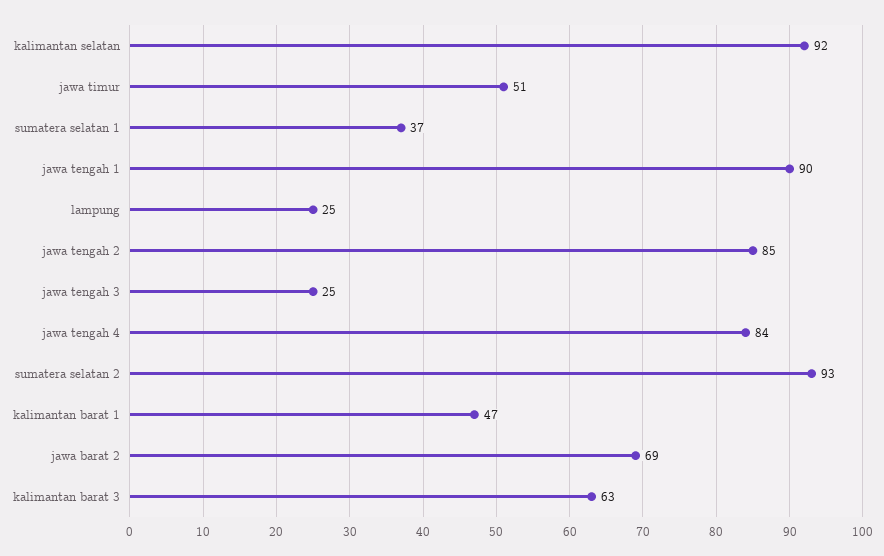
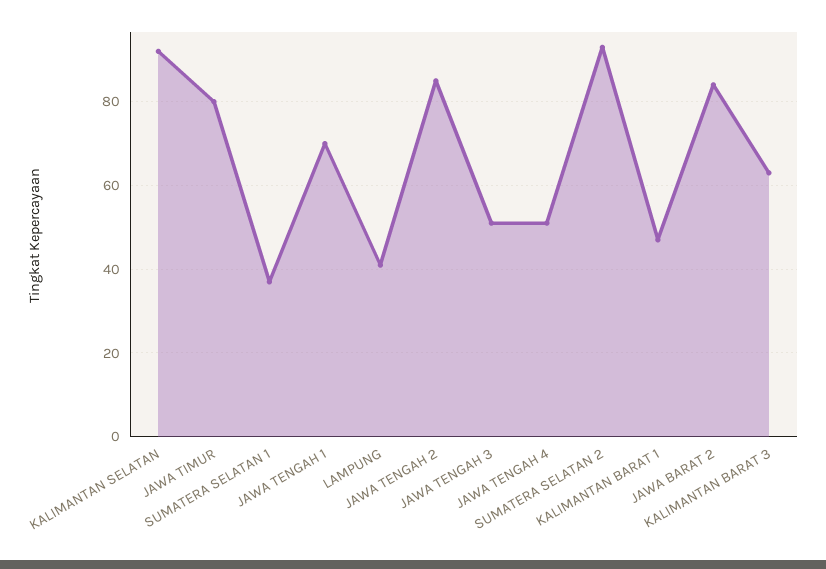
jawa timur: 51 -> 80
jawa tengah 1: 90 -> 70
lampung: 25 -> 40
jawa tengah 3: 25 -> 50
jawa tengah 4: 84 -> 50
jawa barat 2: 69 -> 85

